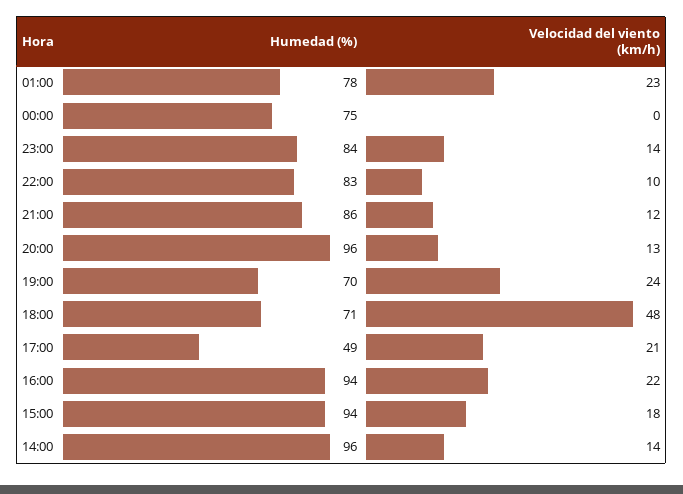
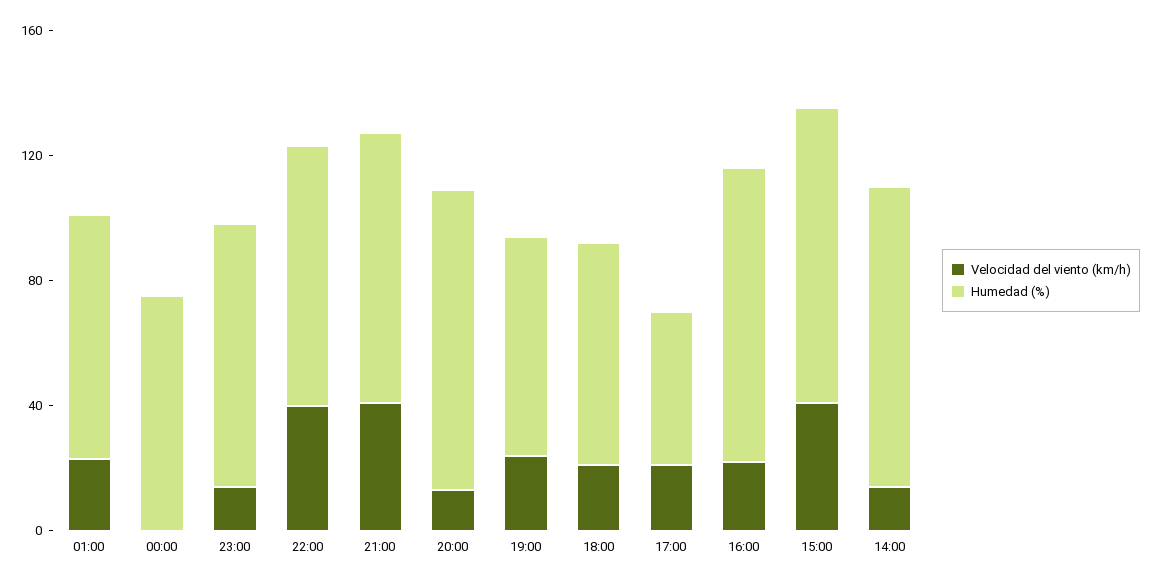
Velocidad del viento (km/h), 22:00: 10 -> 40
Velocidad del viento (km/h), 21:00: 12 -> 40
Velocidad del viento (km/h), 18:00: 48 -> 20
Velocidad del viento (km/h), 15:00: 18 -> 40

